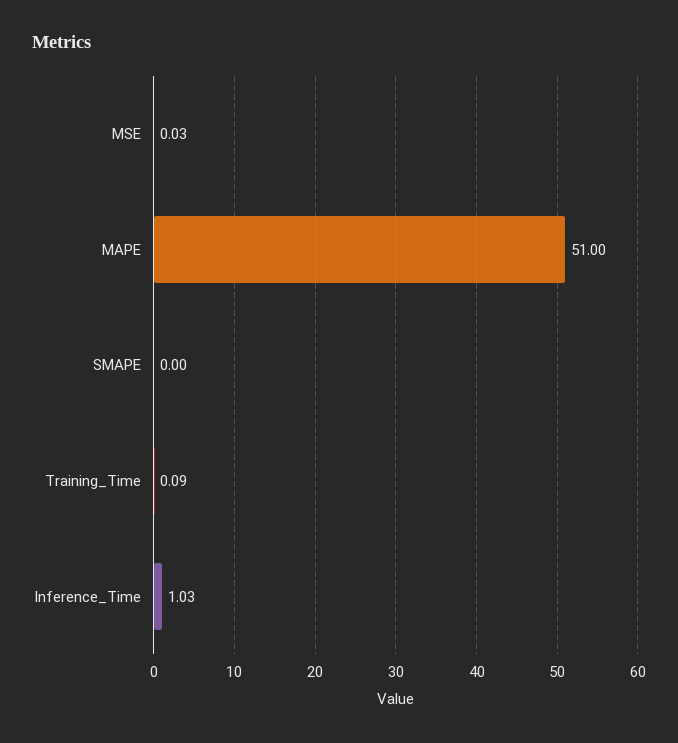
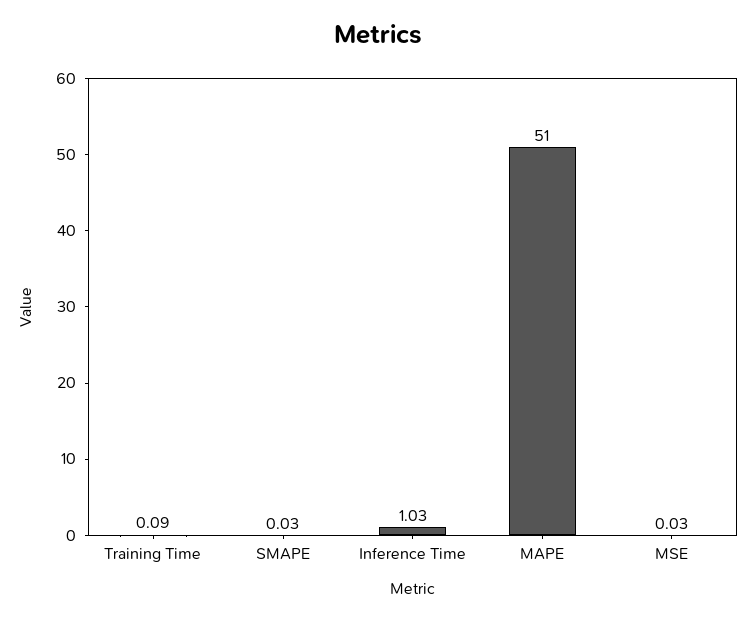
SMAPE: 0 -> 0.03

